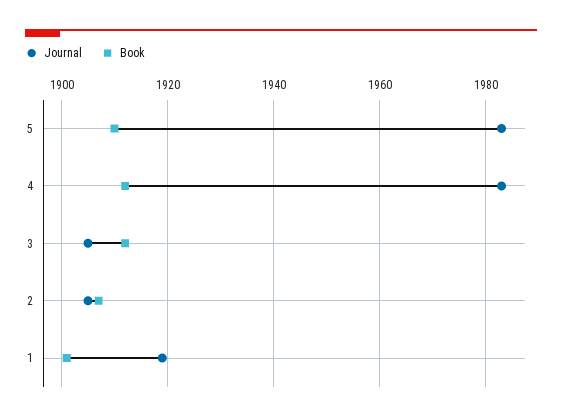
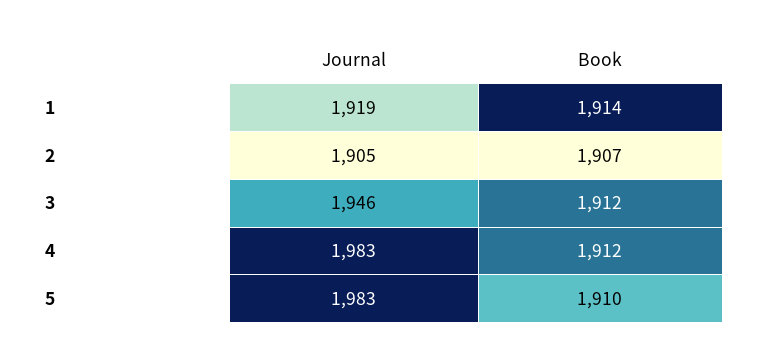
Journal, 3: 1905 -> 1946
Book, 1: 1900 -> 1914

